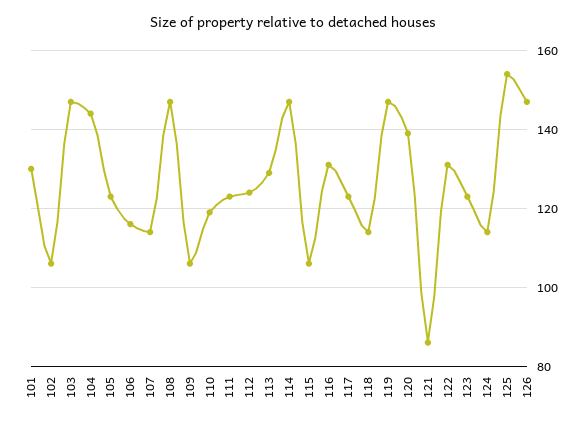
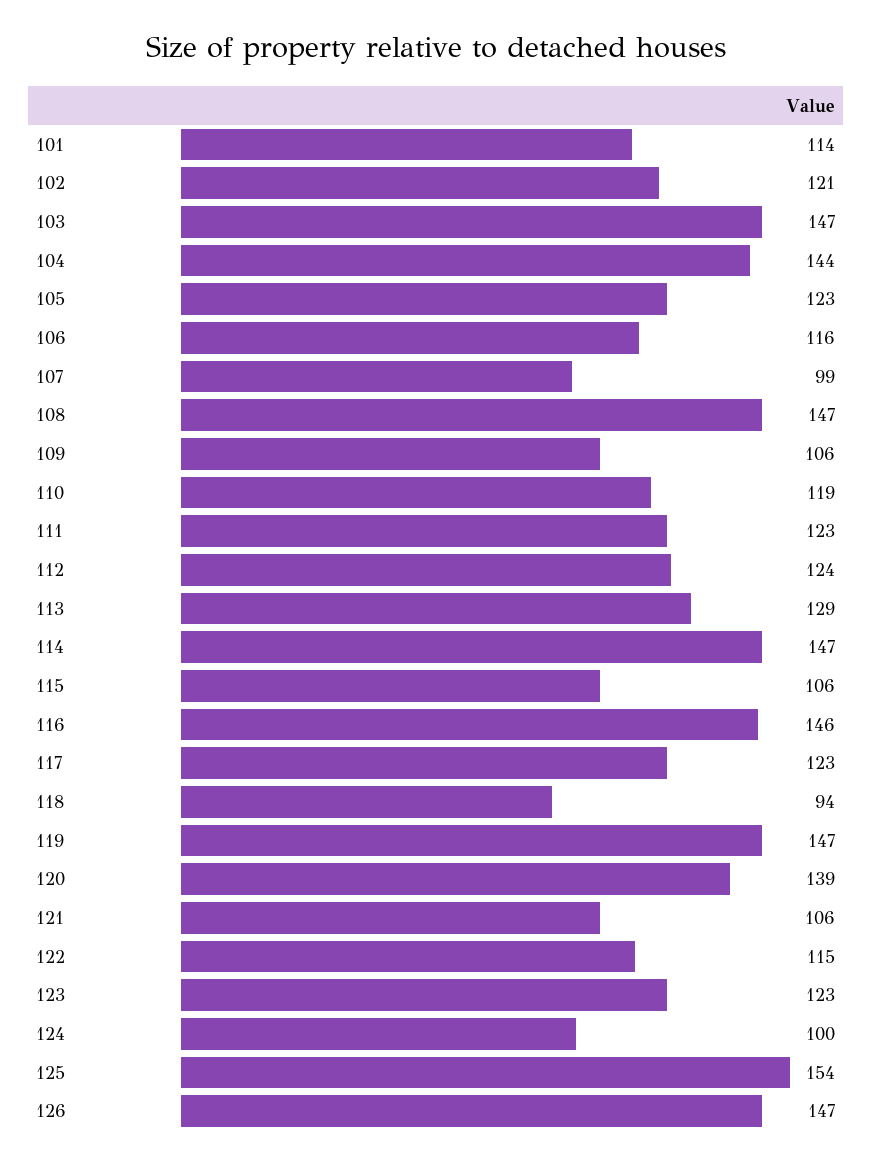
101: 130 -> 114
102: 105 -> 121
107: 115 -> 99
116: 130 -> 146
118: 115 -> 94
121: 85 -> 106
122: 130 -> 115
124: 115 -> 100

